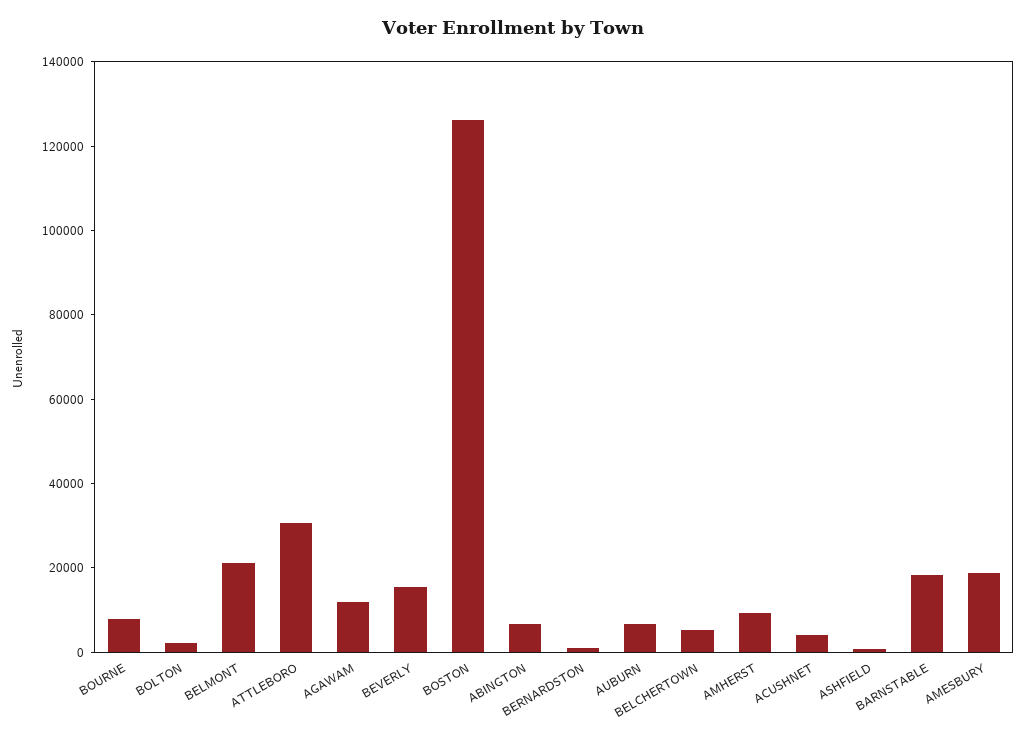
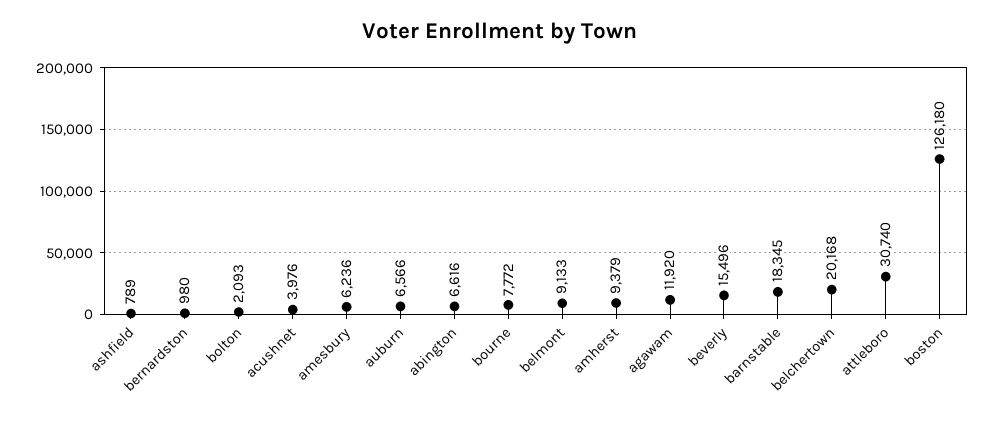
BELMONT: 20000 -> 9133
BELCHERTOWN: 5000 -> 20168
AMESBURY: 20000 -> 6236

